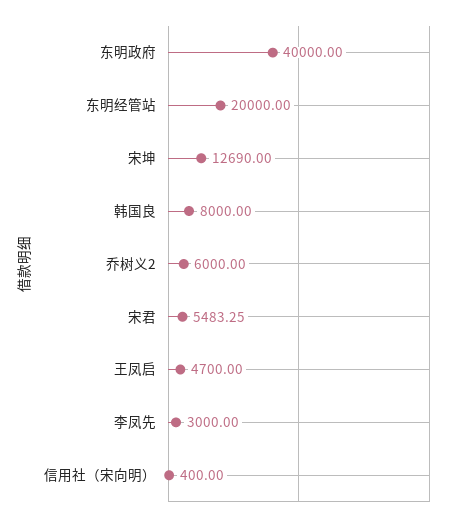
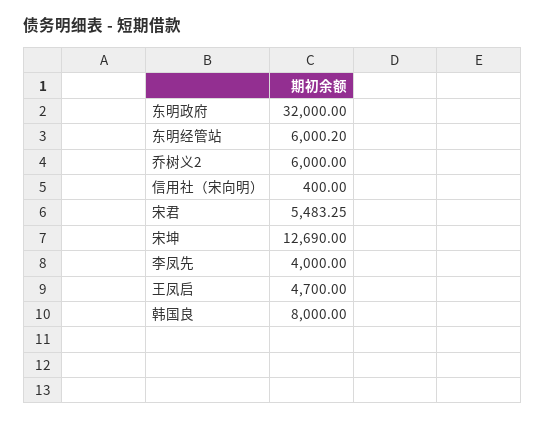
东明政府: 40000 -> 32000
东明经管站: 20000 -> 6000.2
李凤先: 3000 -> 4000

